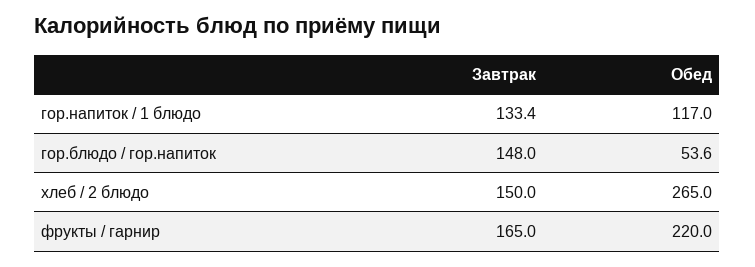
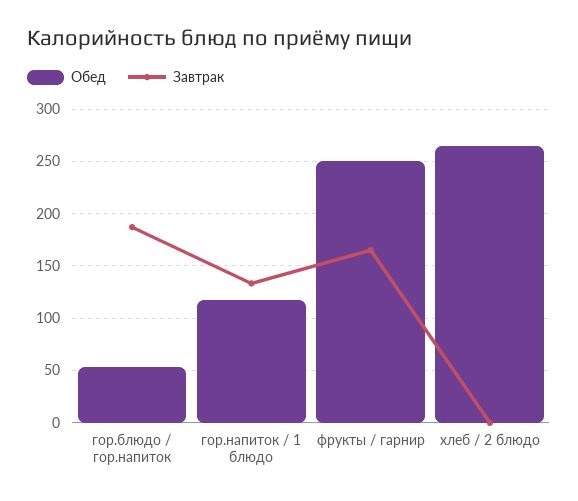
Завтрак, гор.блюдо / гор.напиток: 148 -> 190
Завтрак, хлеб / 2 блюдо: 150 -> 0
Обед, фрукты / гарнир: 220 -> 250

